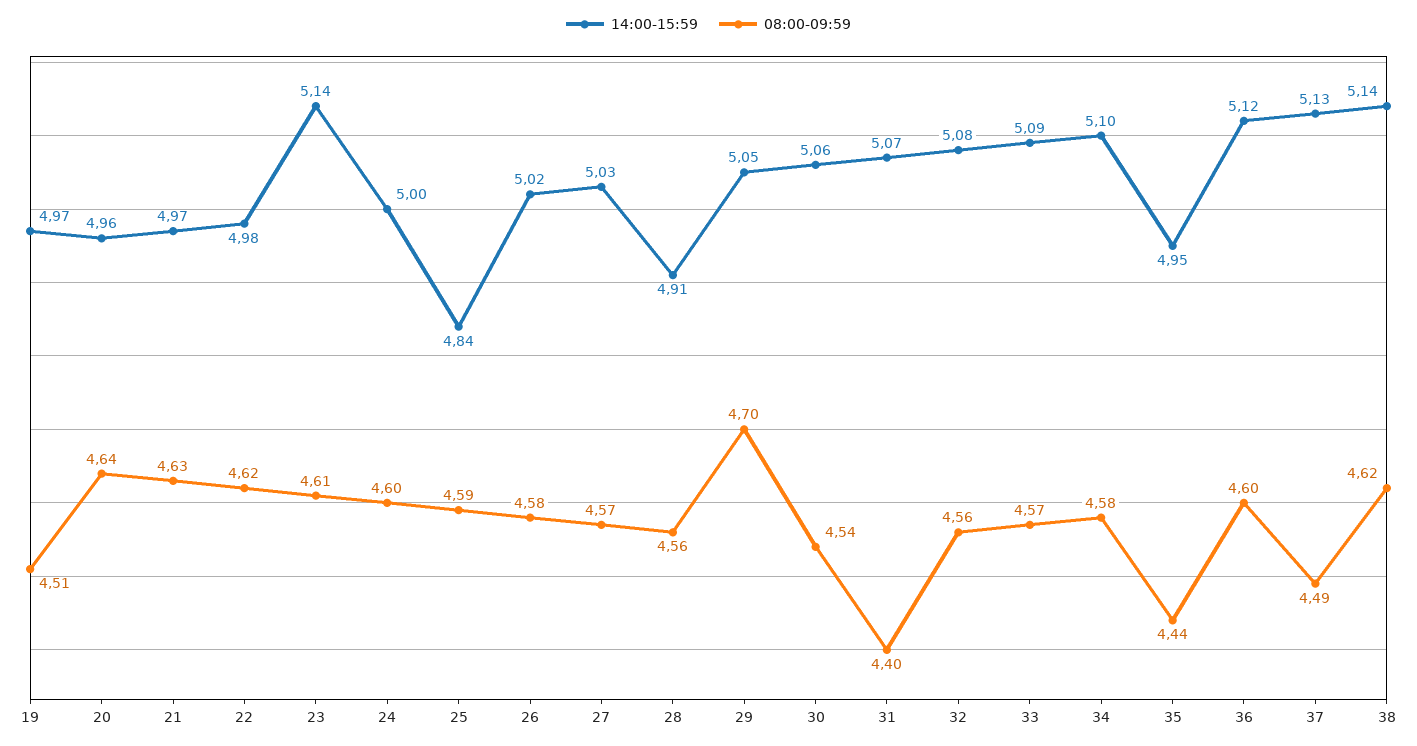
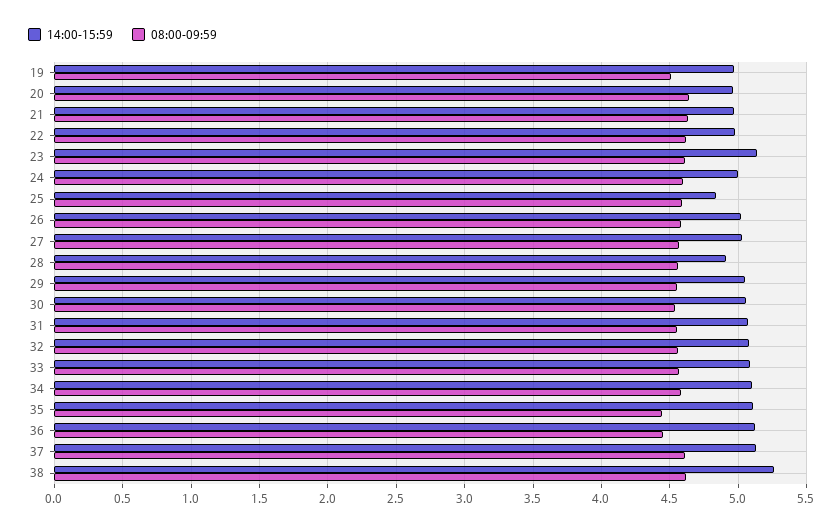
08:00-09:59, 29: 4.7 -> 4.55
08:00-09:59, 31: 4.4 -> 4.55
14:00-15:59, 35: 4.95 -> 5.1
08:00-09:59, 36: 4.6 -> 4.45
08:00-09:59, 37: 4.49 -> 4.6
14:00-15:59, 38: 5.14 -> 5.25

